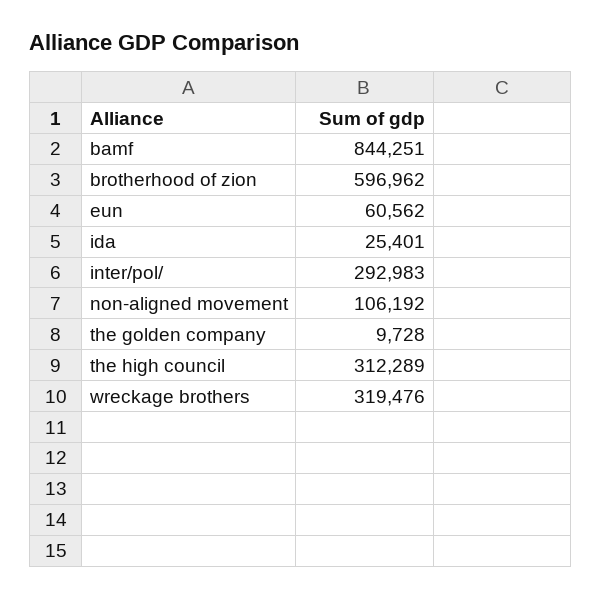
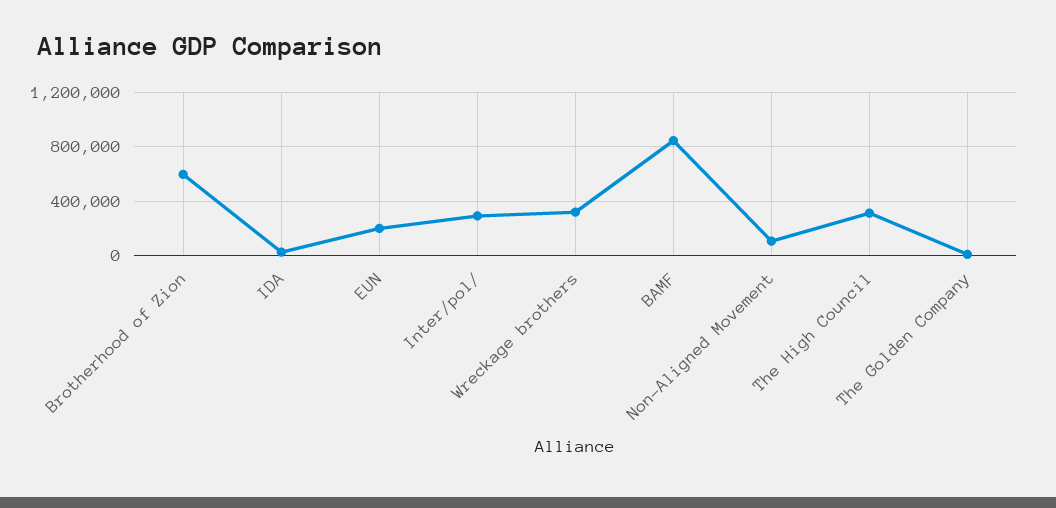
eun: 60562 -> 200000

